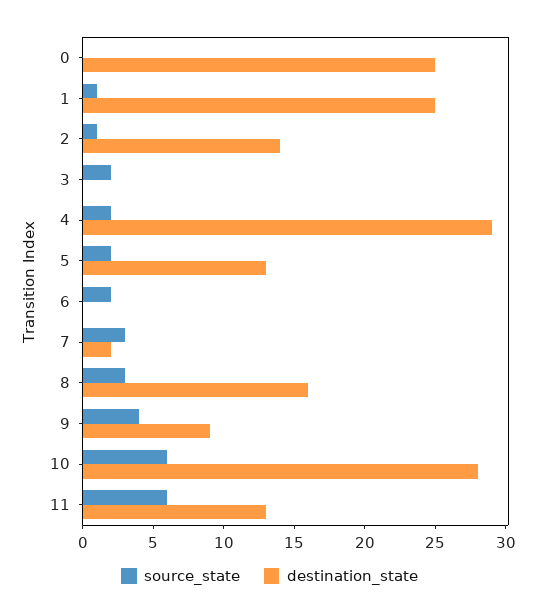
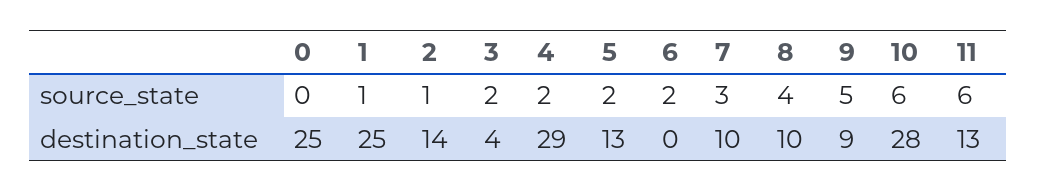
destination_state, 3: 0 -> 4
destination_state, 7: 2 -> 10
source_state, 8: 3 -> 4
destination_state, 8: 16 -> 10
source_state, 9: 4 -> 5

